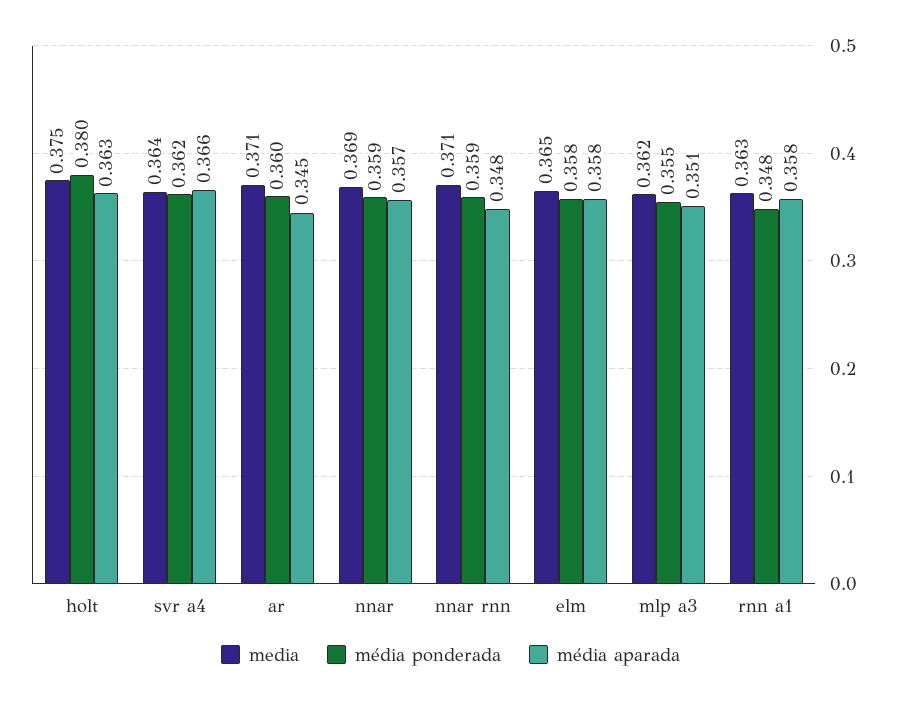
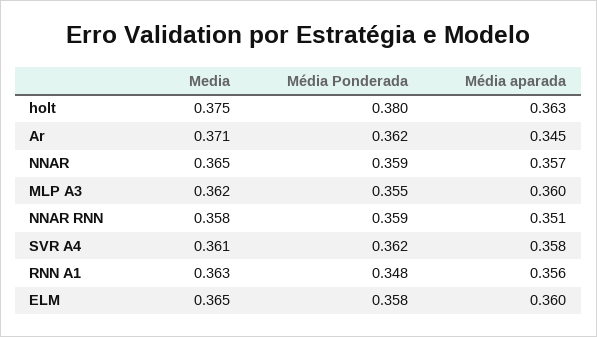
media, svr a4: 0.364 -> 0.361
média aparada, svr a4: 0.366 -> 0.358
média ponderada, ar: 0.36 -> 0.362
media, nnar: 0.369 -> 0.365
media, nnar rnn: 0.371 -> 0.358
média aparada, nnar rnn: 0.348 -> 0.351
média aparada, elm: 0.358 -> 0.36
média aparada, mlp a3: 0.351 -> 0.36
média aparada, rnn a1: 0.358 -> 0.356

